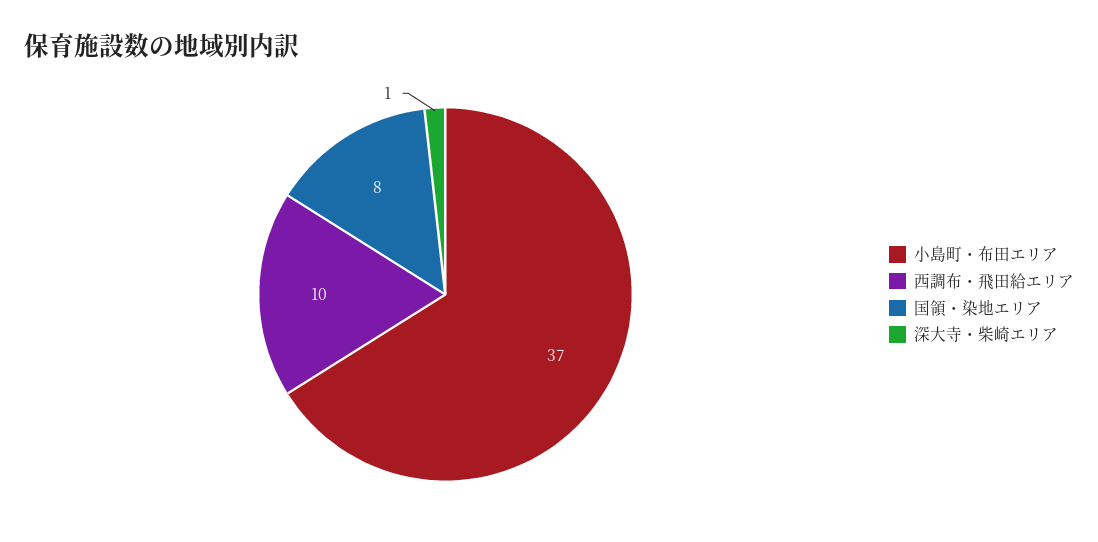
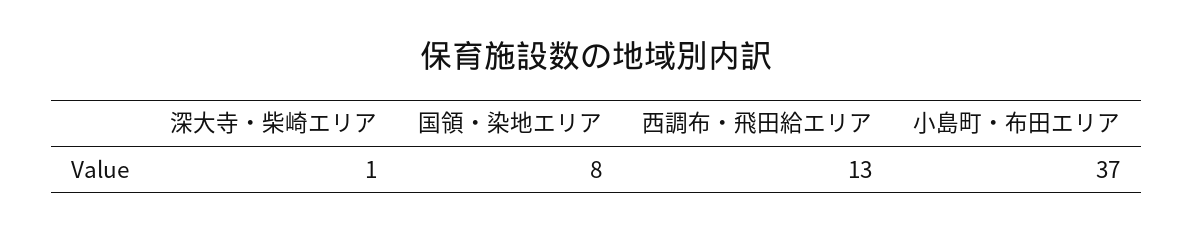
西調布・飛田給エリア: 10 -> 13

